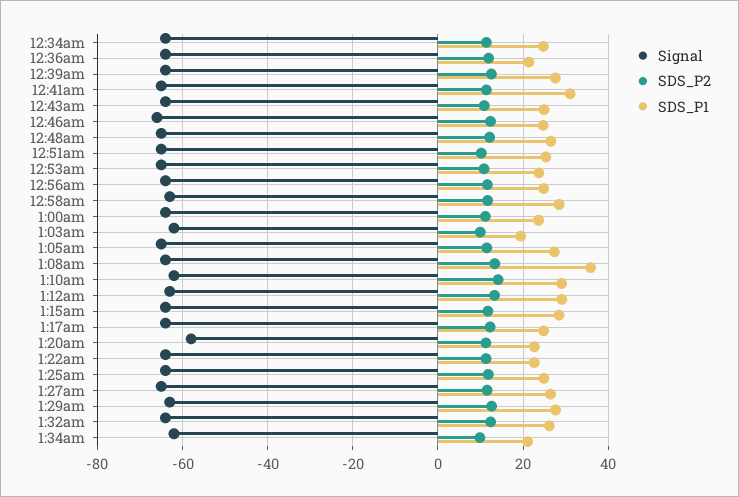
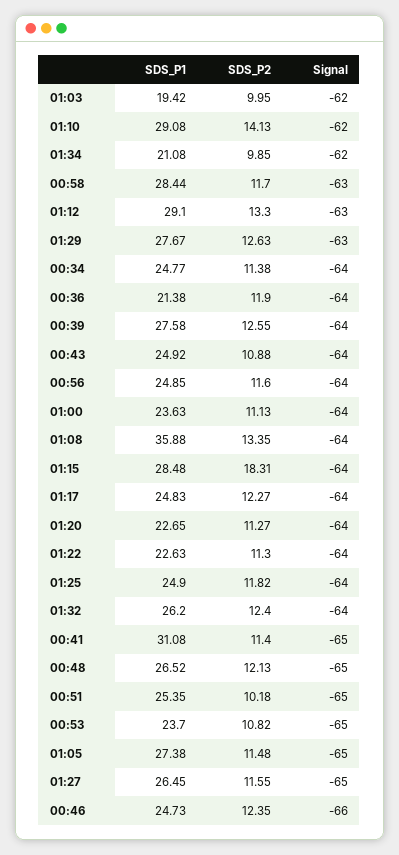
SDS_P2, 1:15am: 12 -> 18.31
Signal, 1:20am: -58 -> -64

